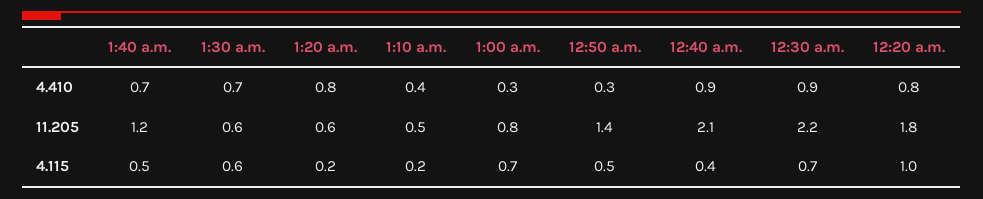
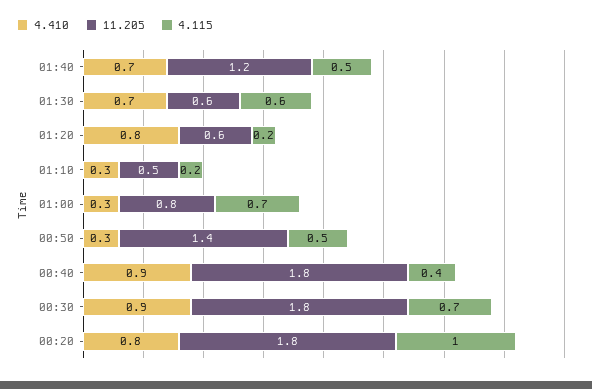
4.410, 1:10 a.m.: 0.4 -> 0.3
11.205, 12:40 a.m.: 2.1 -> 1.8
11.205, 12:30 a.m.: 2.2 -> 1.8

